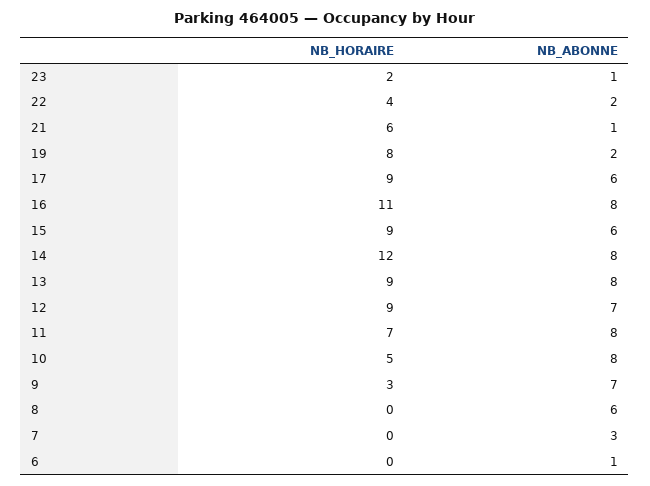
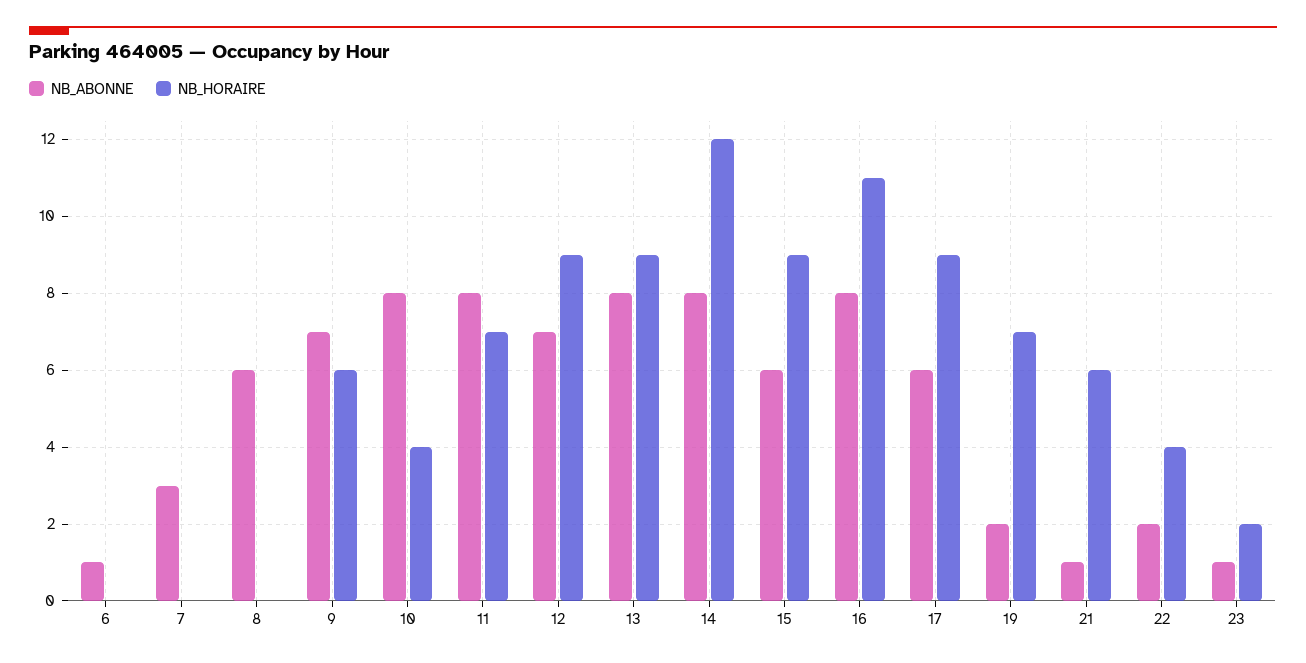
NB_HORAIRE, 19: 8 -> 7
NB_HORAIRE, 10: 5 -> 4
NB_HORAIRE, 9: 3 -> 6

